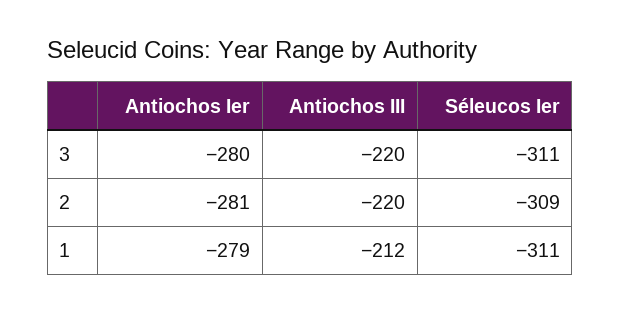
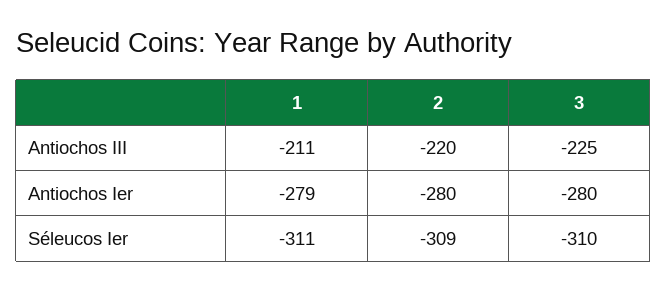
Antiochos III, 3: -220 -> -225
Séleucos Ier, 3: -311 -> -310
Antiochos Ier, 2: -281 -> -280
Antiochos III, 1: -212 -> -211

